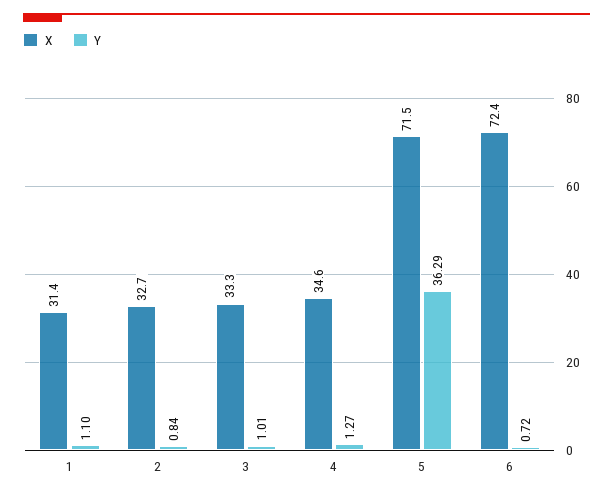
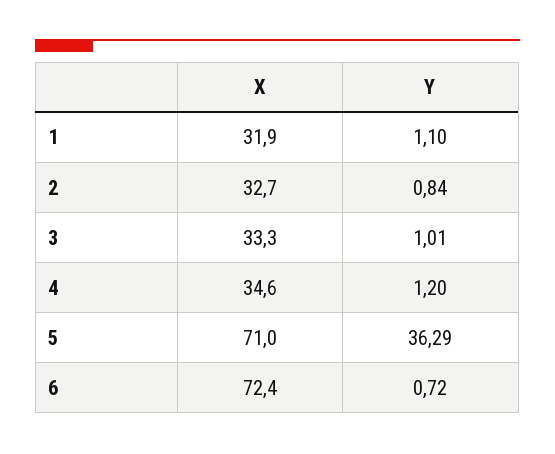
X, 1: 31.4 -> 31.9
Y, 4: 1.27 -> 1.2
X, 5: 71.5 -> 71

